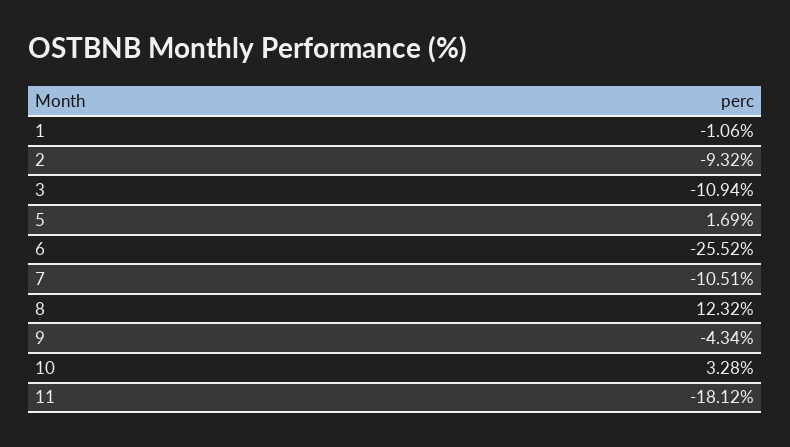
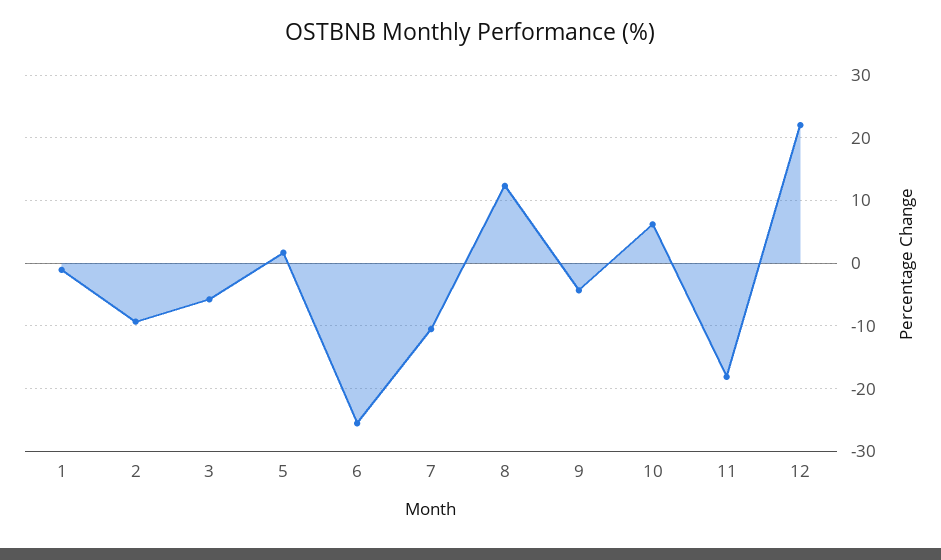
3: -10.94 -> -6
10: 3.28 -> 6
12: none -> 22

